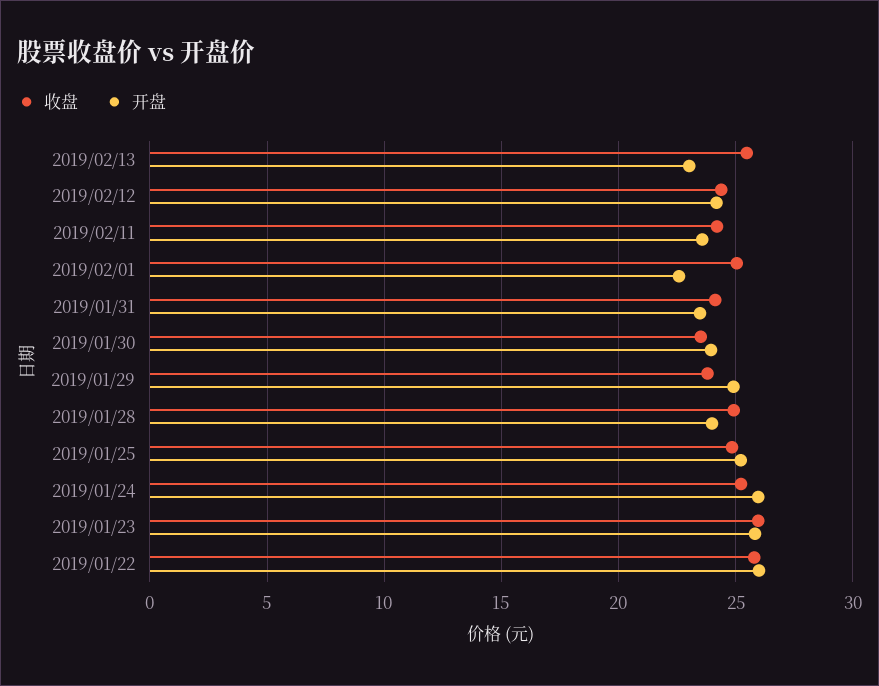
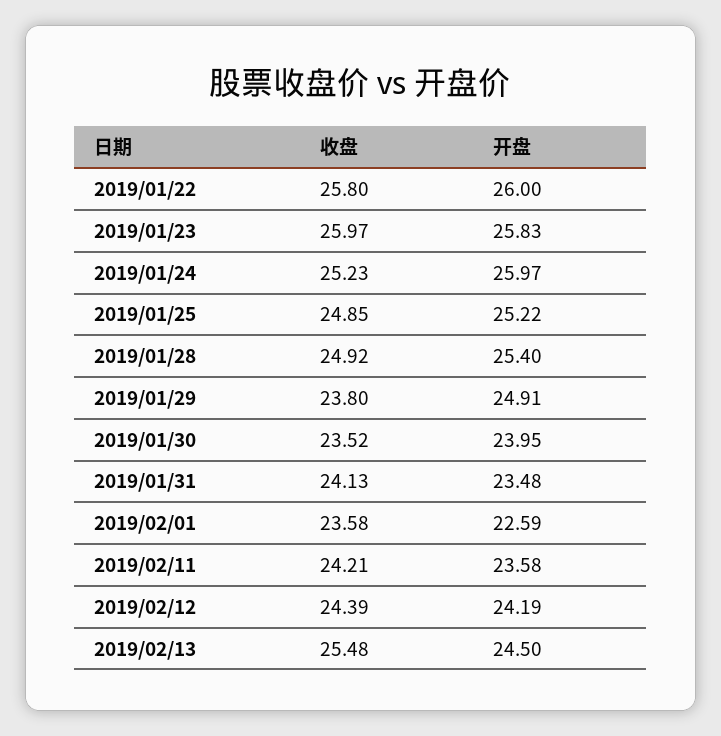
开盘, 2019/02/13: 23 -> 24.5
收盘, 2019/02/01: 25 -> 23.58
开盘, 2019/01/28: 24 -> 25.4

